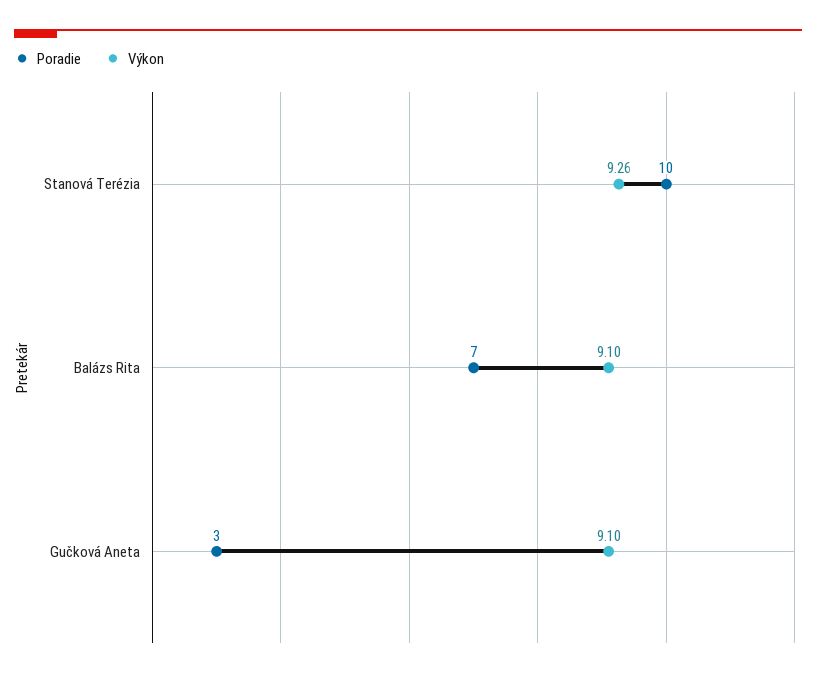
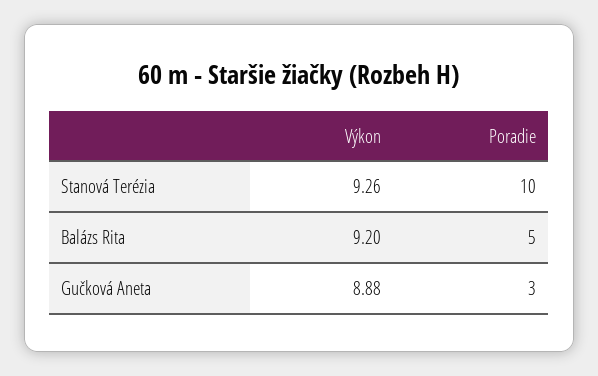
Poradie, Balázs Rita: 7 -> 5
Výkon, Balázs Rita: 9.1 -> 9.2
Výkon, Gučková Aneta: 9.1 -> 8.88

